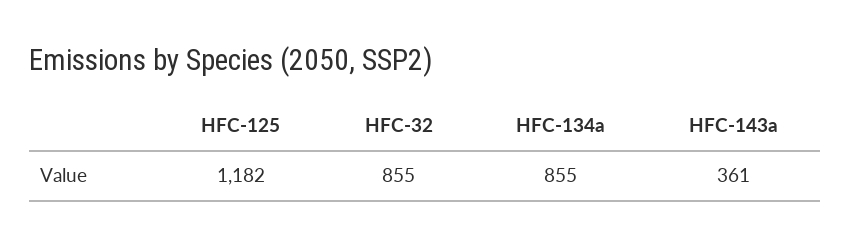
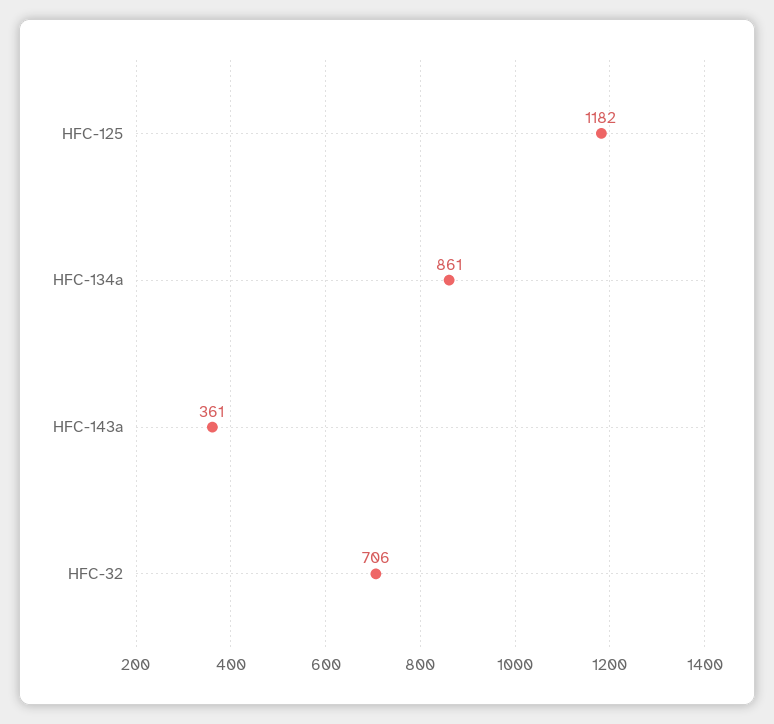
HFC-32: 855 -> 706
HFC-134a: 855 -> 861

